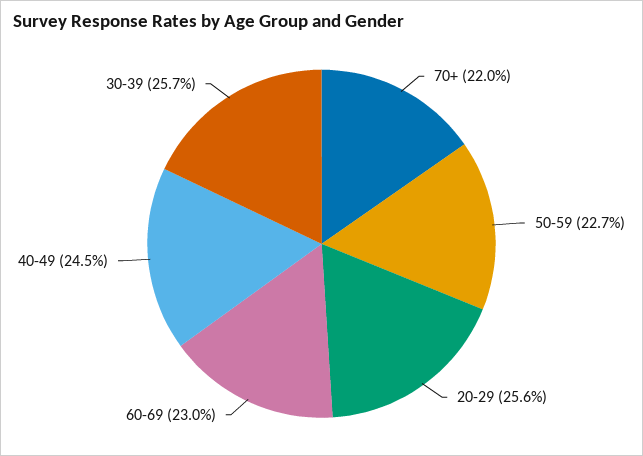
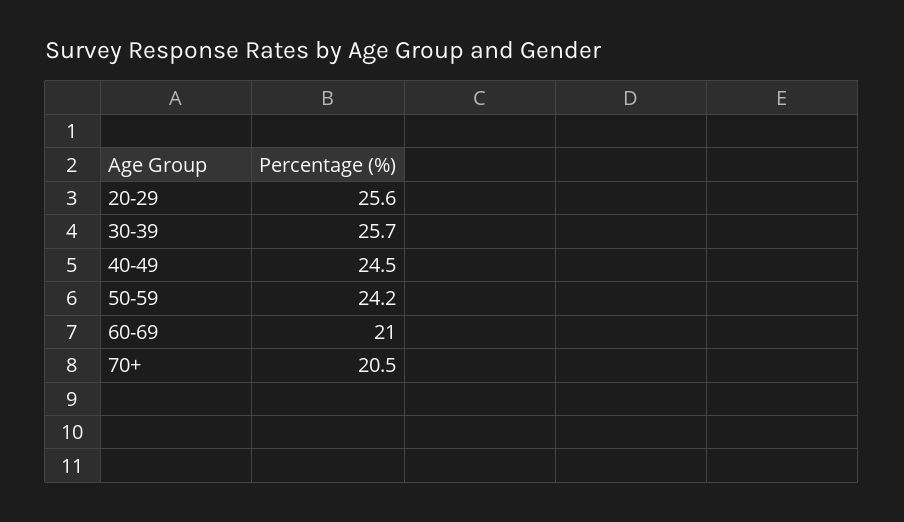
70+: 22 -> 20.5
50-59: 22.7 -> 24.2
60-69: 23 -> 21

